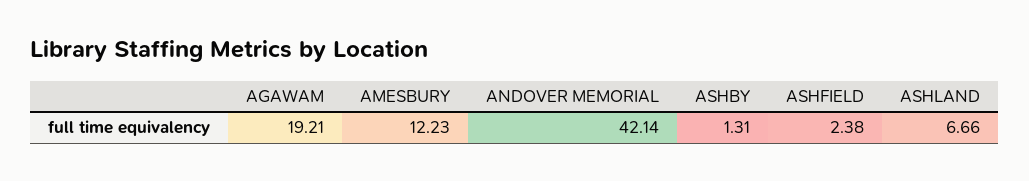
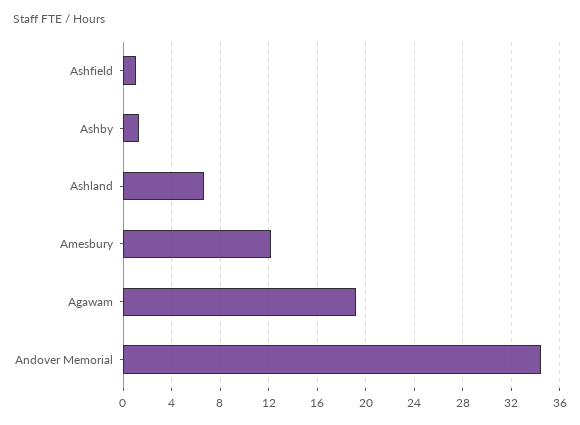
ANDOVER MEMORIAL: 42.14 -> 34.5
ASHFIELD: 2.38 -> 1

